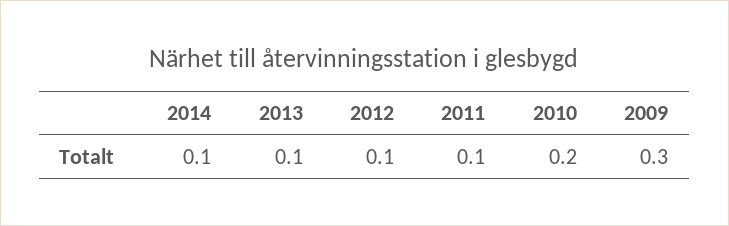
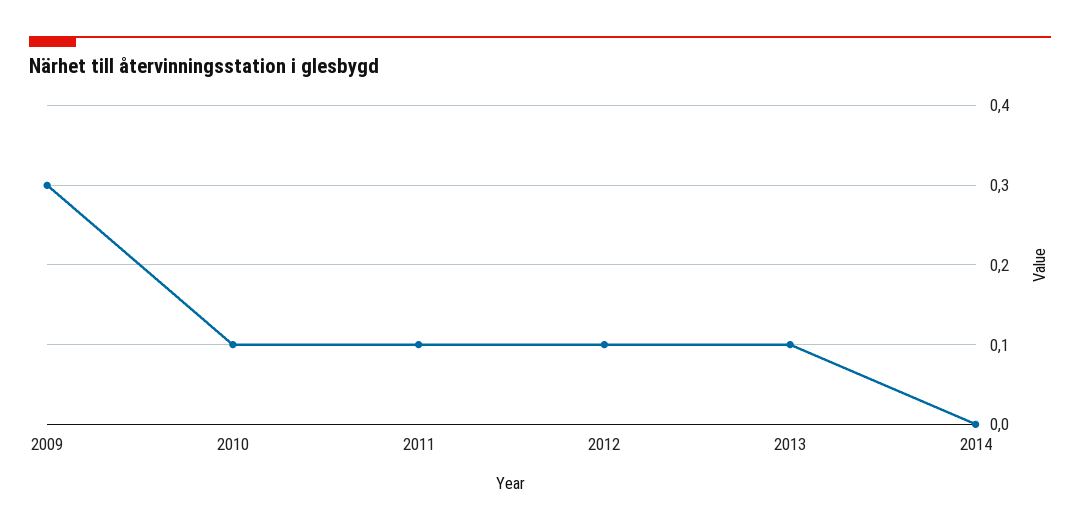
2014: 0.1 -> 0
2010: 0.2 -> 0.1

